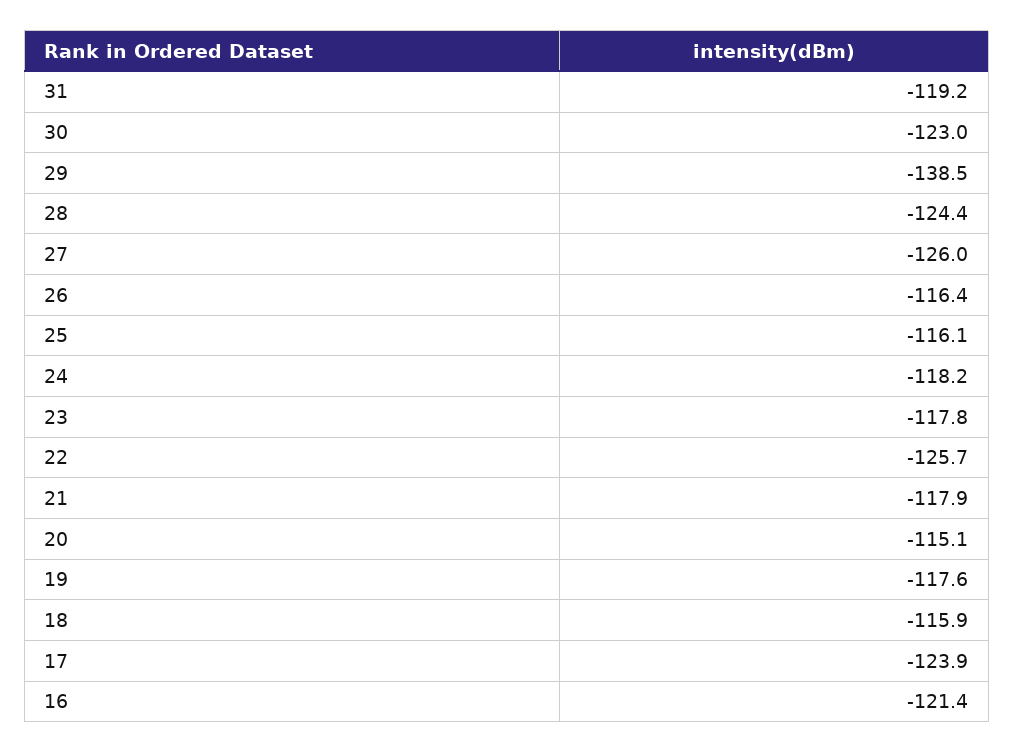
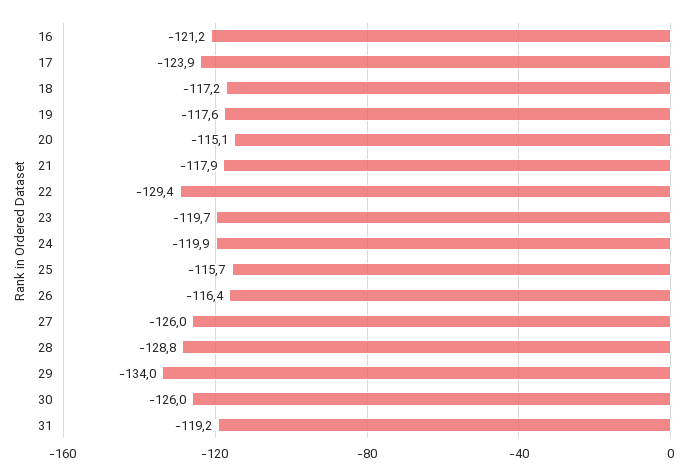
30: -123 -> -126
29: -138.5 -> -134
28: -124.4 -> -128.8
25: -116.1 -> -115.7
24: -118.2 -> -119.9
23: -117.8 -> -119.7
22: -125.7 -> -129.4
18: -115.9 -> -117.2
16: -121.4 -> -121.2

